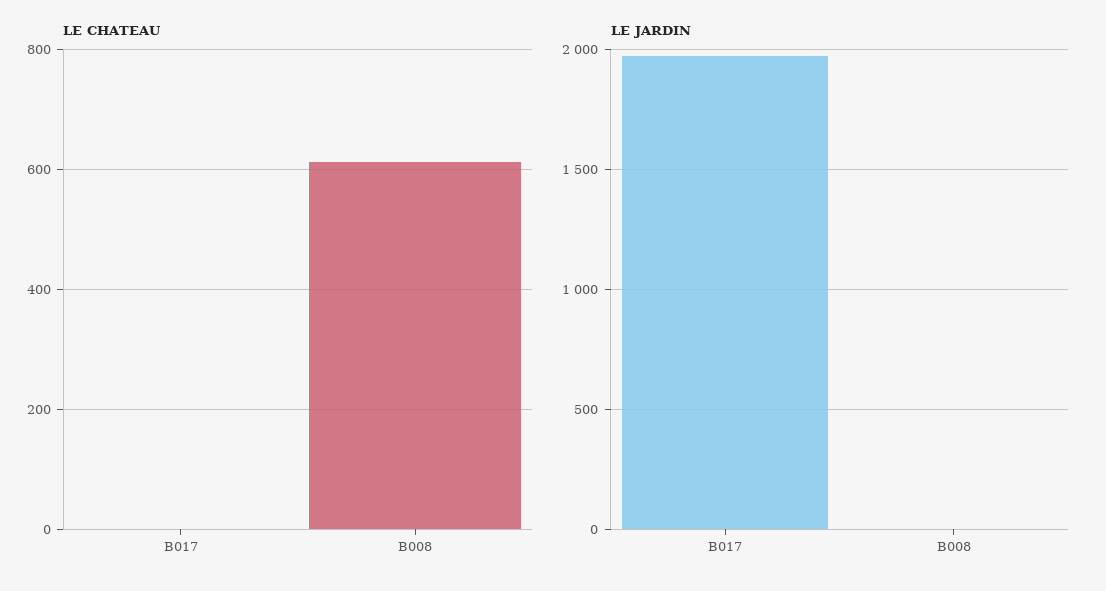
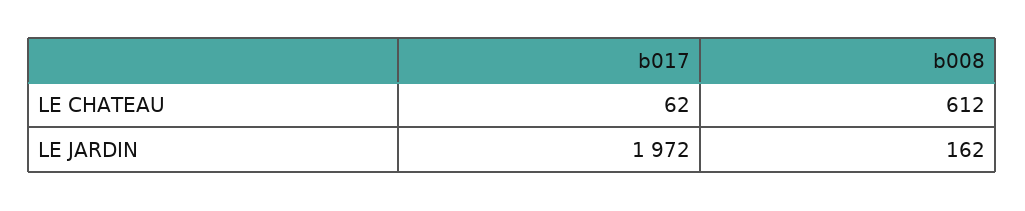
LE CHATEAU, B017: 0 -> 62
LE JARDIN, B008: 0 -> 162

